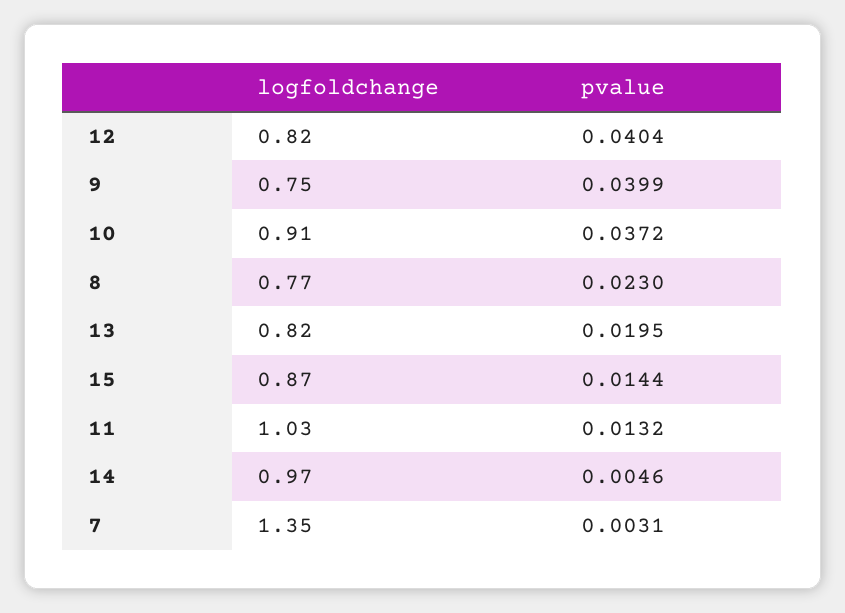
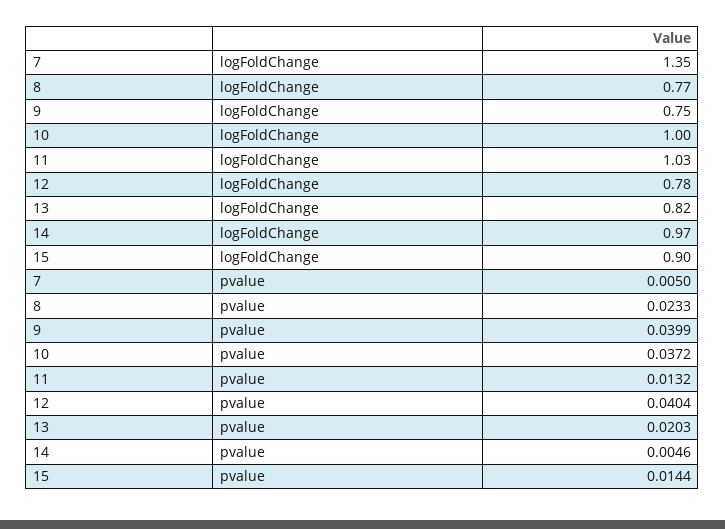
logfoldchange, 12: 0.82 -> 0.78
logfoldchange, 10: 0.91 -> 1
pvalue, 8: 0.023 -> 0.0233
pvalue, 13: 0.0195 -> 0.0203
logfoldchange, 15: 0.87 -> 0.9
pvalue, 7: 0.0031 -> 0.005

